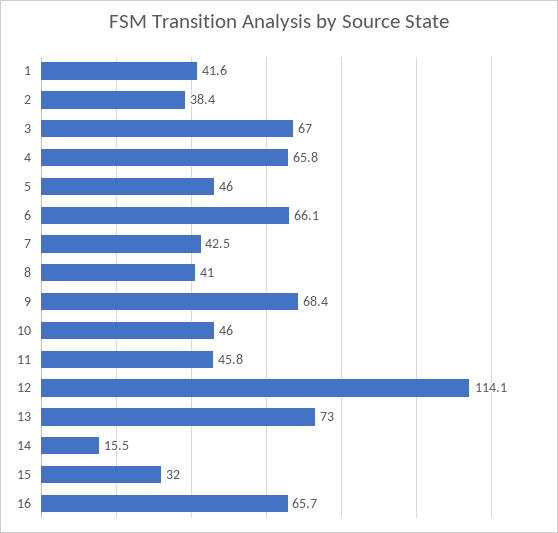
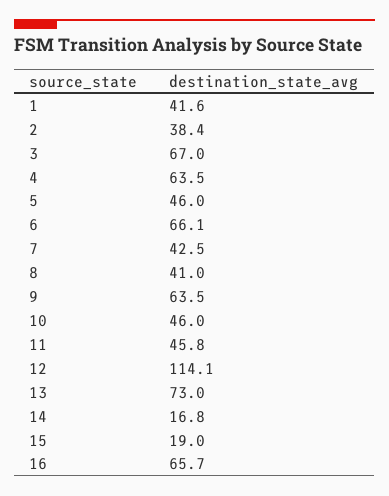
4: 65.8 -> 63.5
9: 68.4 -> 63.5
14: 15.5 -> 16.8
15: 32 -> 19

